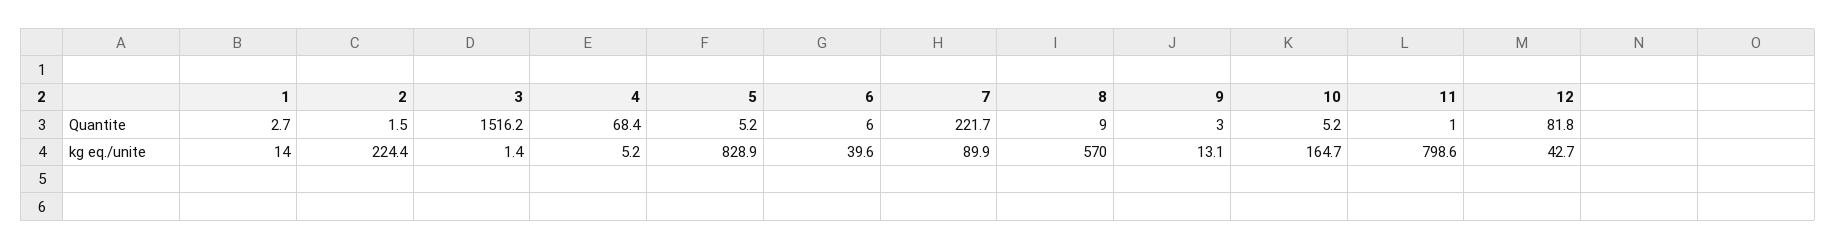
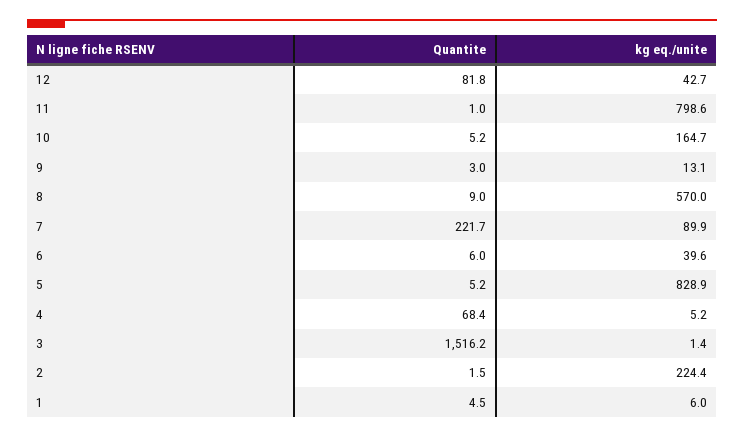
1, Quantite: 2.7 -> 4.5
1, kg eq./unite: 14 -> 6

